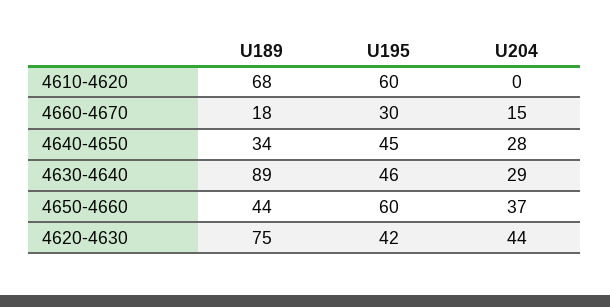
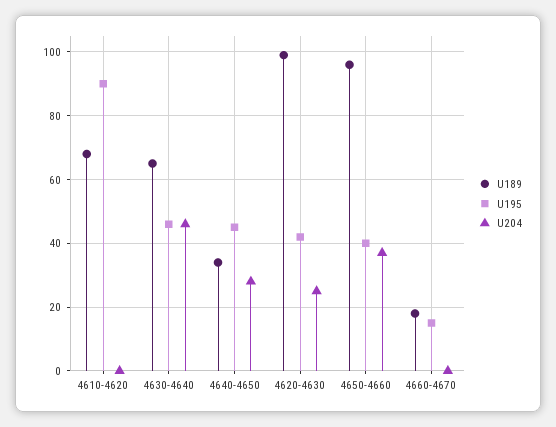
U195, 4610-4620: 60 -> 90
U195, 4660-4670: 30 -> 15
U204, 4660-4670: 15 -> 0
U189, 4630-4640: 89 -> 65
U204, 4630-4640: 29 -> 45
U189, 4650-4660: 44 -> 95
U195, 4650-4660: 60 -> 40
U189, 4620-4630: 75 -> 100
U204, 4620-4630: 44 -> 25

